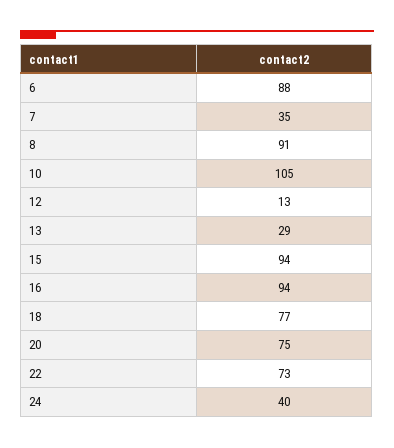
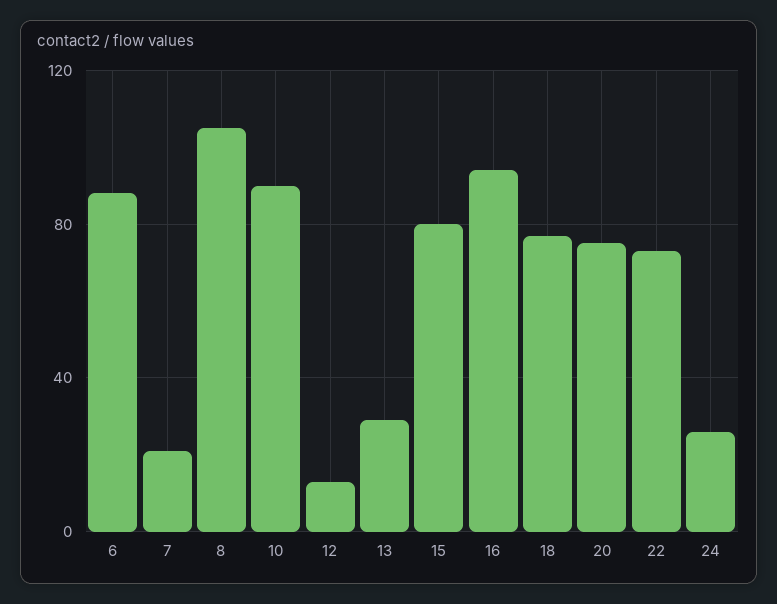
7: 35 -> 20
8: 91 -> 105
10: 105 -> 90
15: 94 -> 80
24: 40 -> 25

